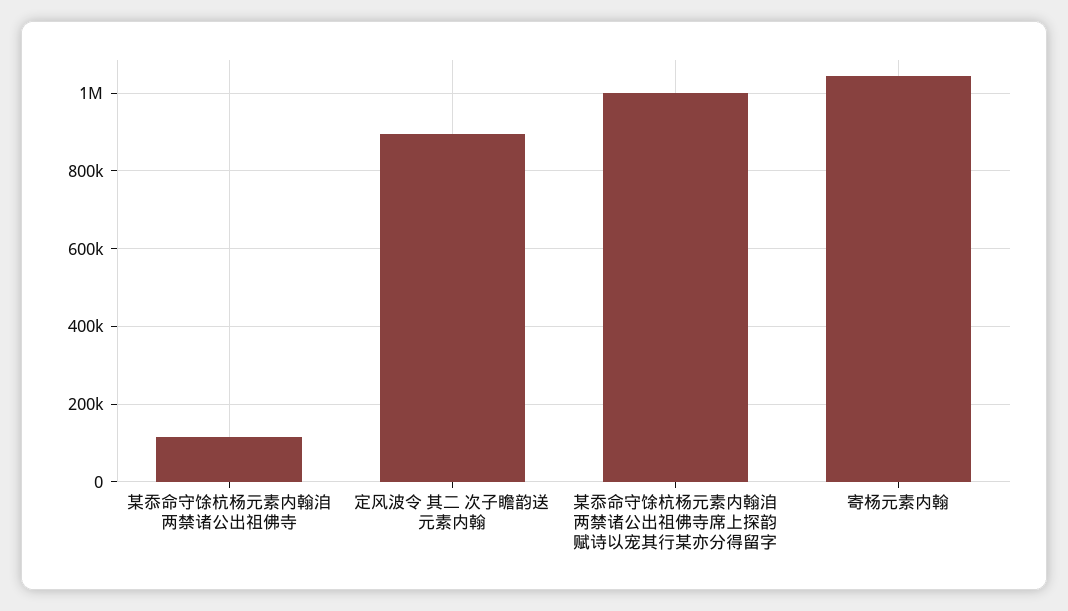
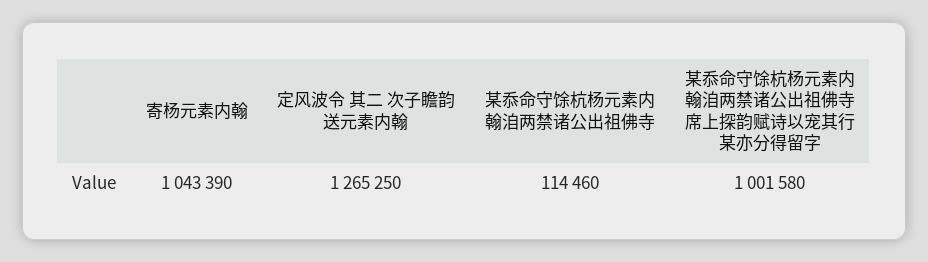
定风波令 其二 次子瞻韵送元素内翰: 900000 -> 1265250

